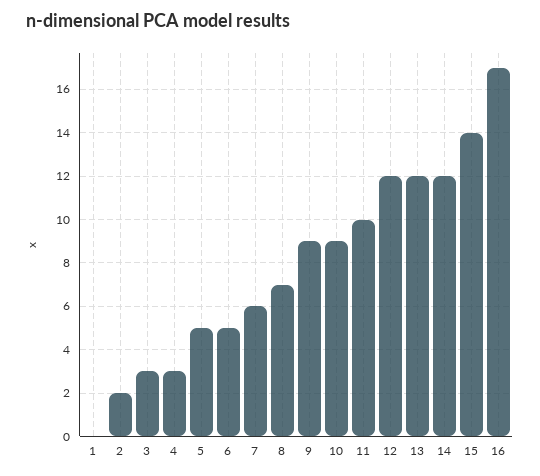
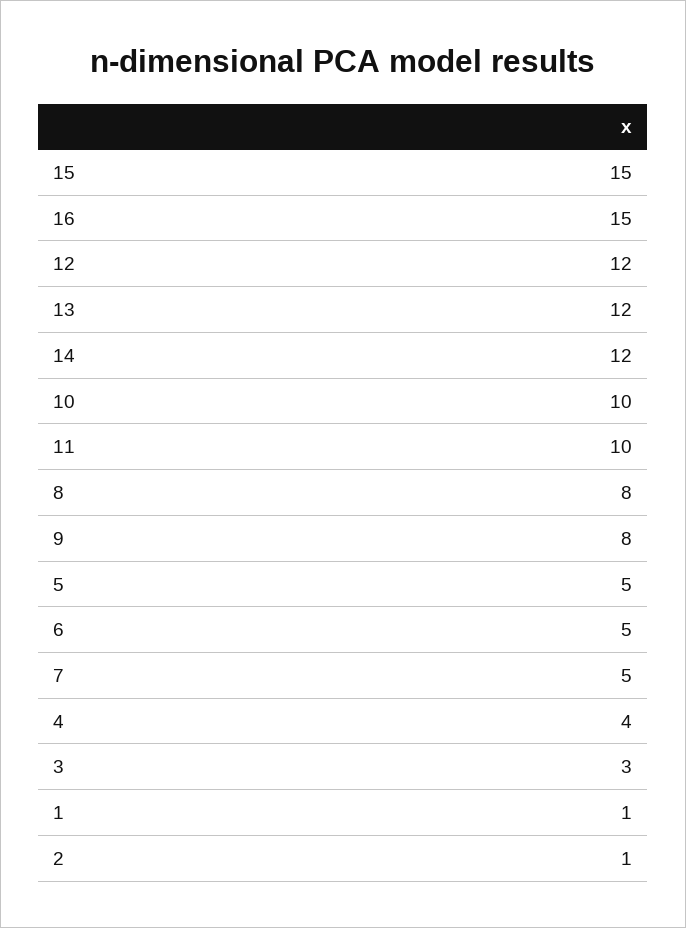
1: 0 -> 1
2: 2 -> 1
4: 3 -> 4
7: 6 -> 5
8: 7 -> 8
9: 9 -> 8
10: 9 -> 10
15: 14 -> 15
16: 17 -> 15

